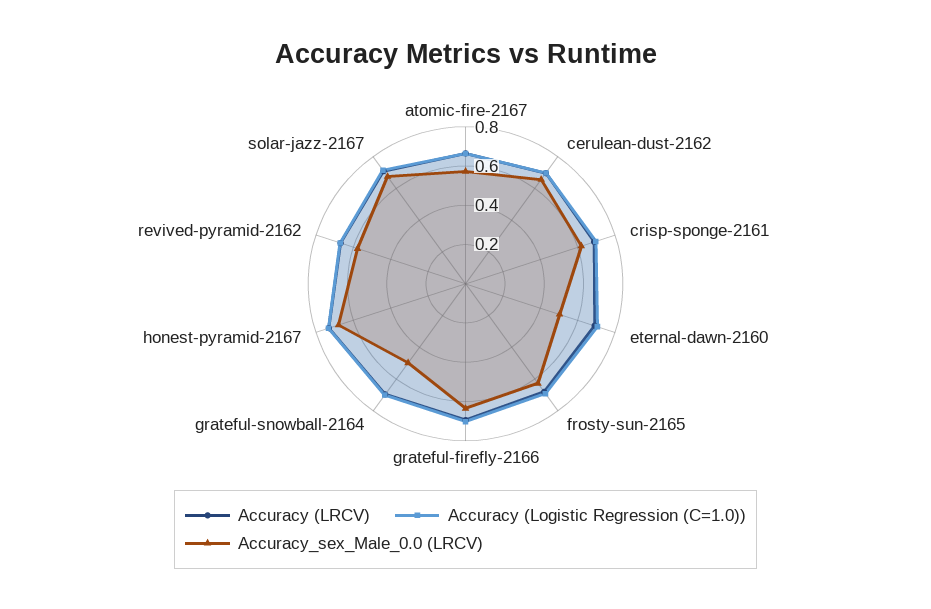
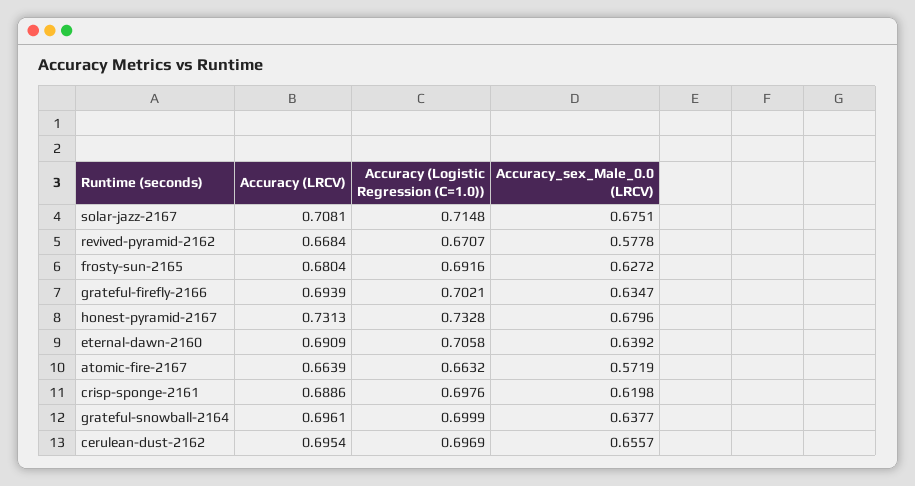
Accuracy_sex_Male_0.0 (LRCV), eternal-dawn-2160: 0.5 -> 0.6392
Accuracy_sex_Male_0.0 (LRCV), grateful-snowball-2164: 0.5 -> 0.6377

